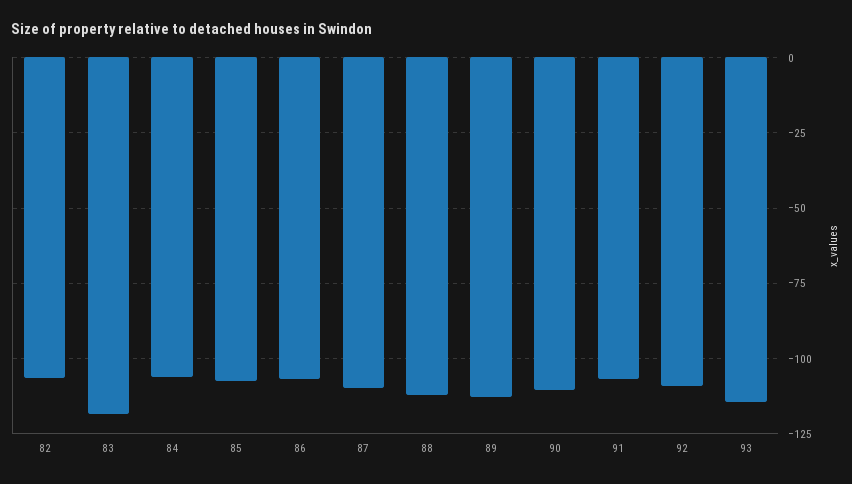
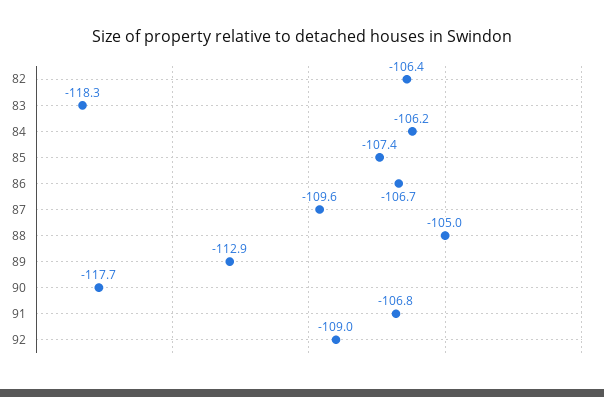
88: -112.5 -> -105
90: -110 -> -117.7
93: -115 -> none

